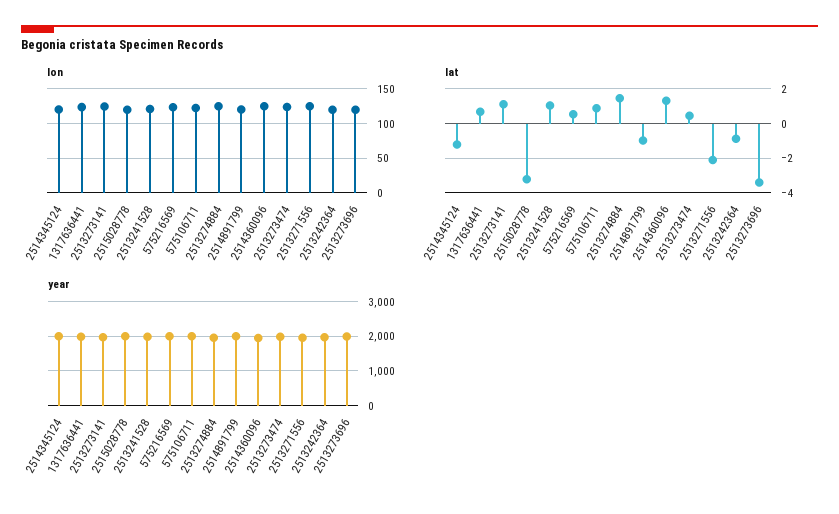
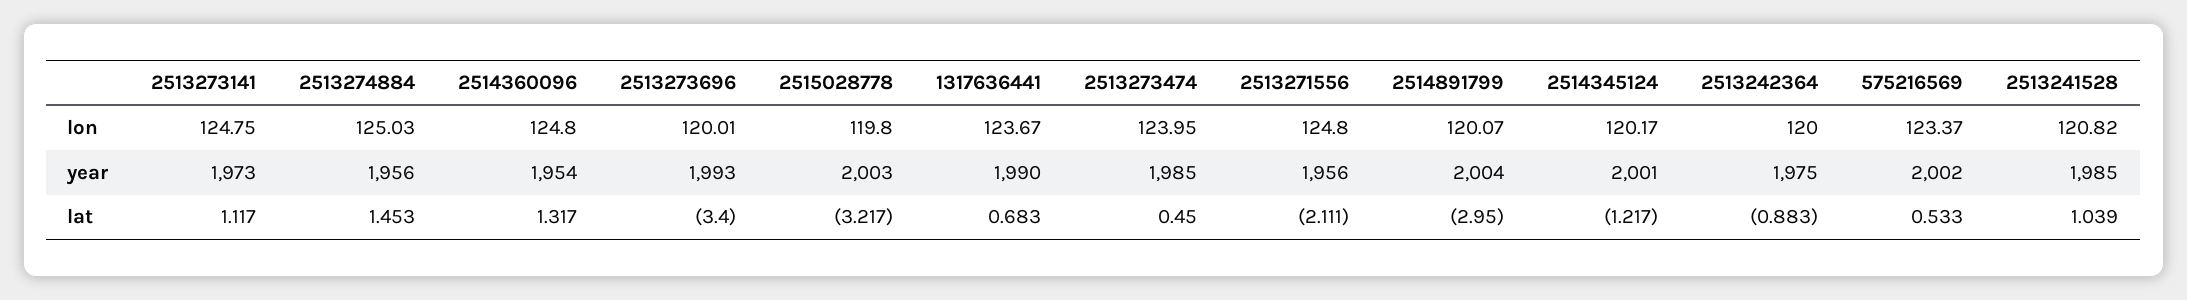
lon, 575106711: 120 -> none
lat, 575106711: 1 -> none
lat, 2514891799: -1 -> -2.95
year, 575106711: 2000 -> none

